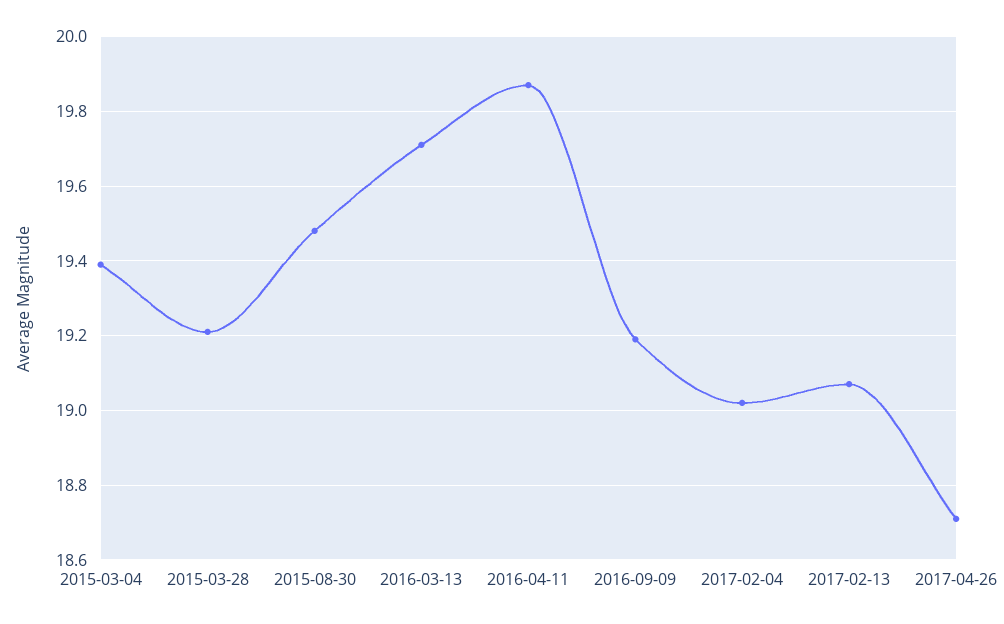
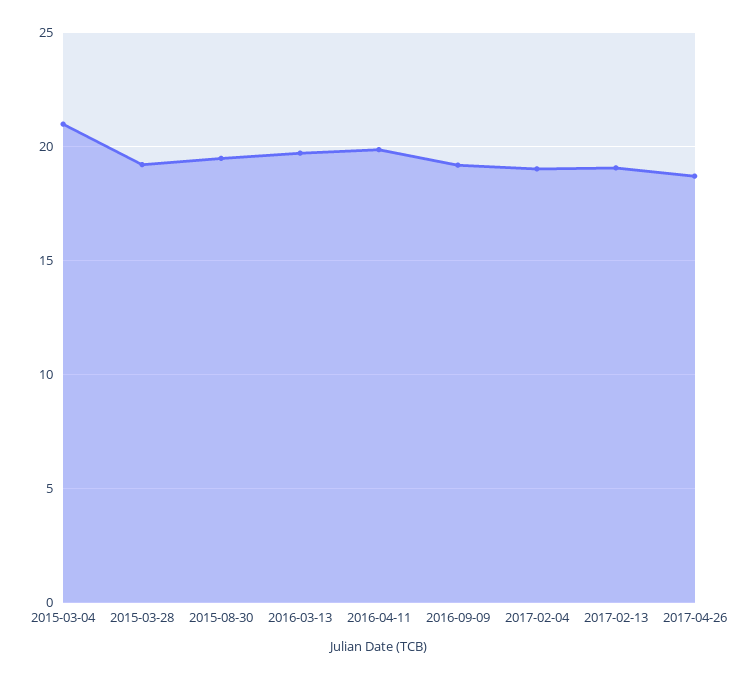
2015-03-04: 19.4 -> 21

